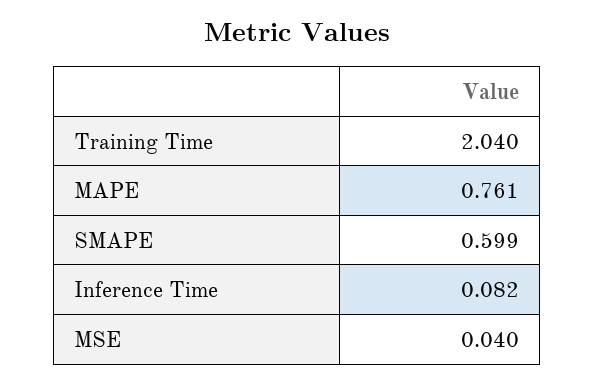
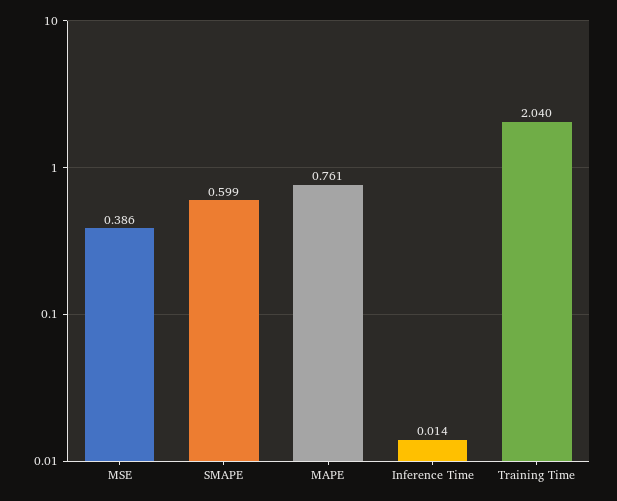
Inference Time: 0.082 -> 0.014
MSE: 0.04 -> 0.386

